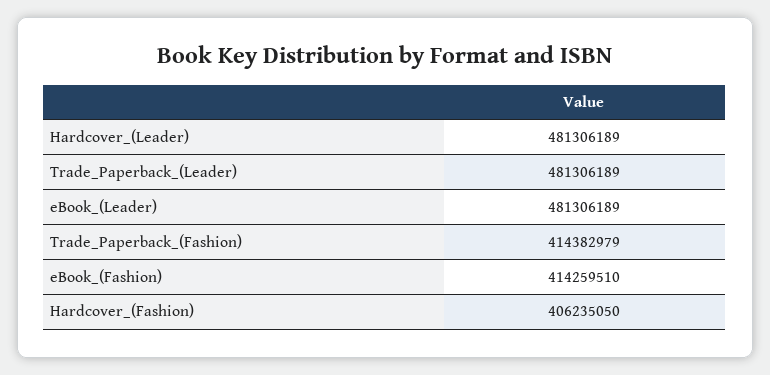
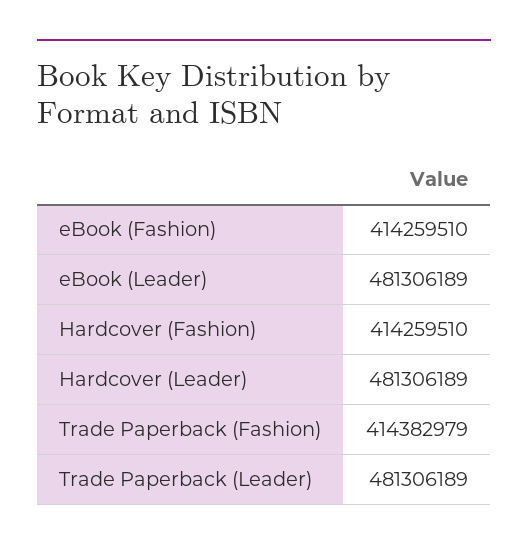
Hardcover_(Fashion): 406235050 -> 414259510

